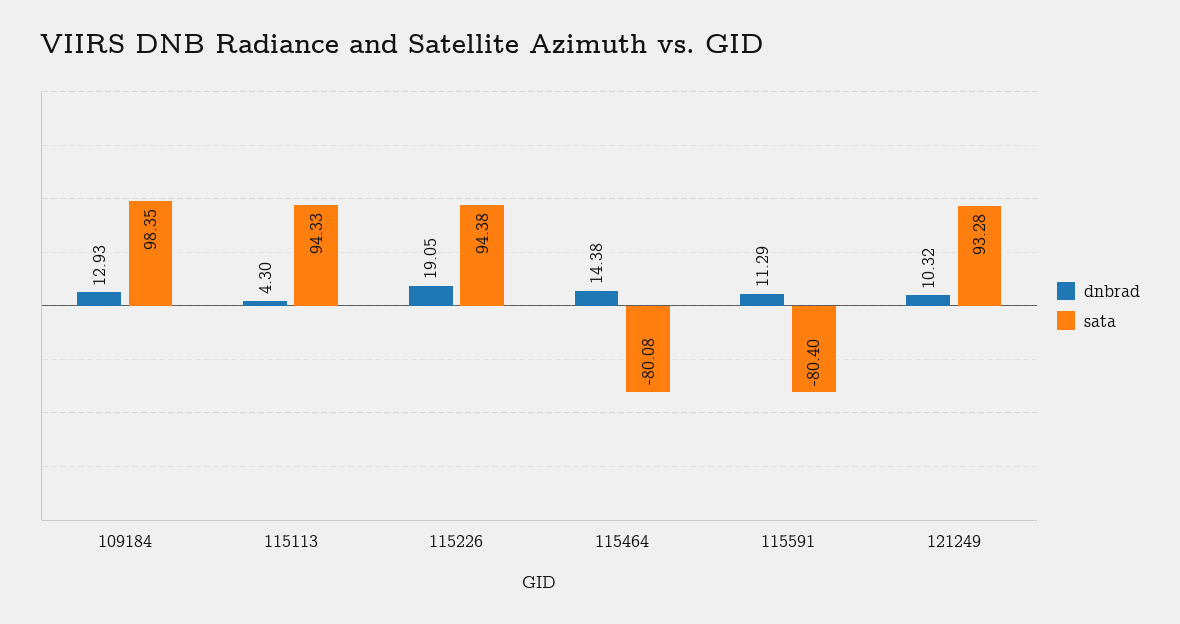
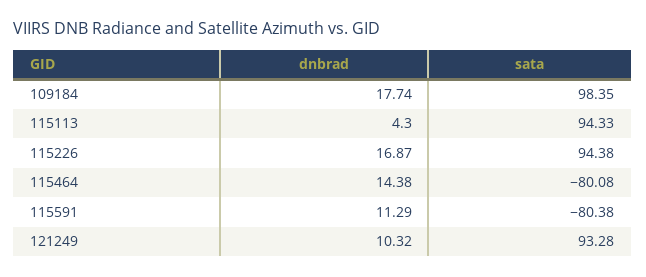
dnbrad, 109184: 12.93 -> 17.74
dnbrad, 115226: 19.05 -> 16.87
sata, 115591: -80.4 -> -80.38

